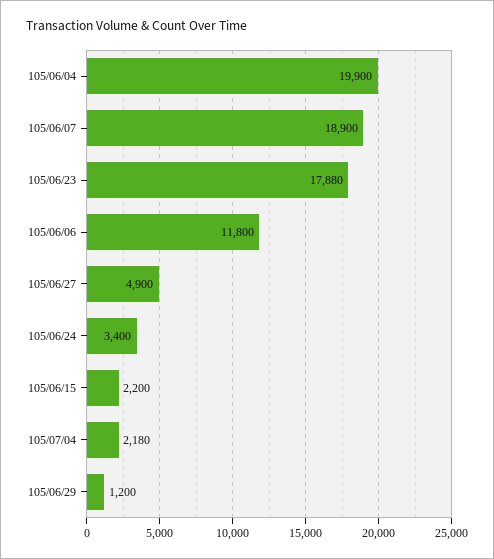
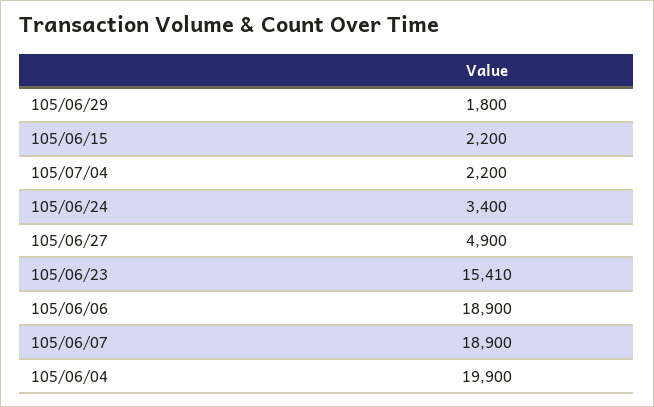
105/06/23: 17880 -> 15410
105/06/06: 11800 -> 18900
105/07/04: 2180 -> 2200
105/06/29: 1200 -> 1800

